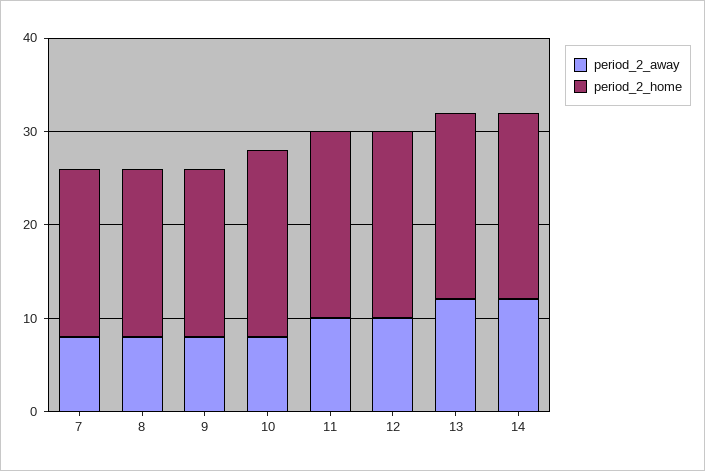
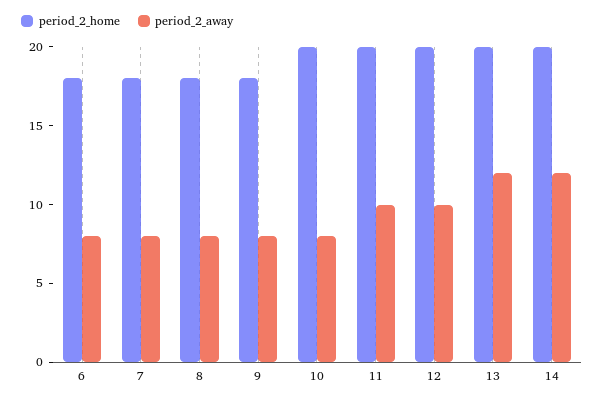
period_2_home, 6: none -> 18
period_2_away, 6: none -> 8

